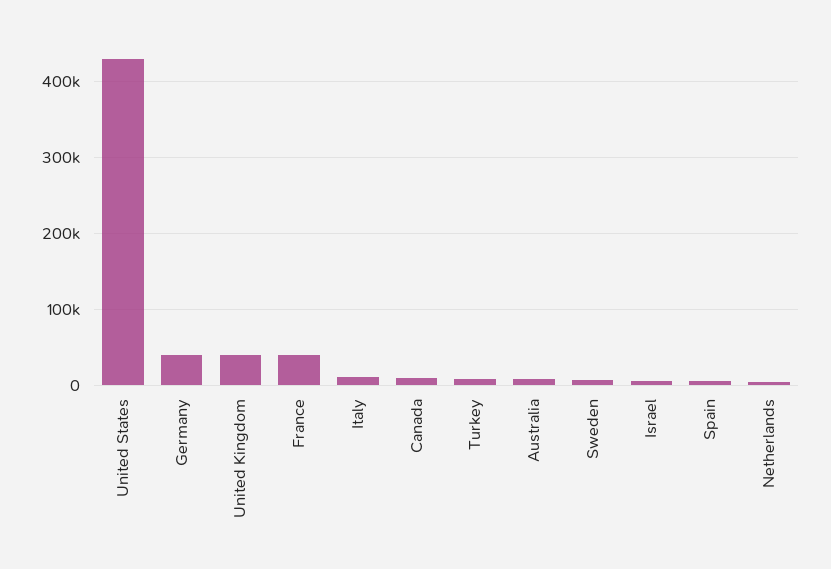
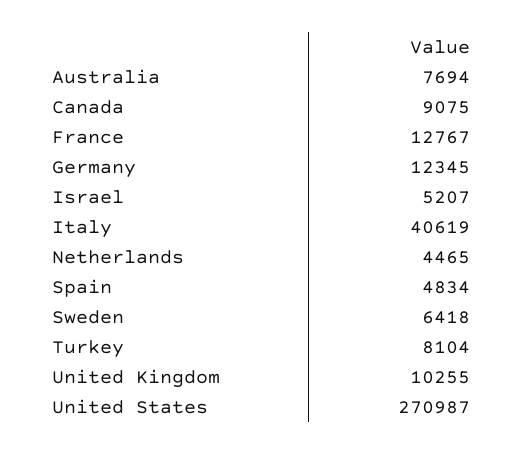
United States: 430000 -> 270987
Germany: 40000 -> 12345
United Kingdom: 40000 -> 10255
France: 40000 -> 12767
Italy: 10000 -> 40619

